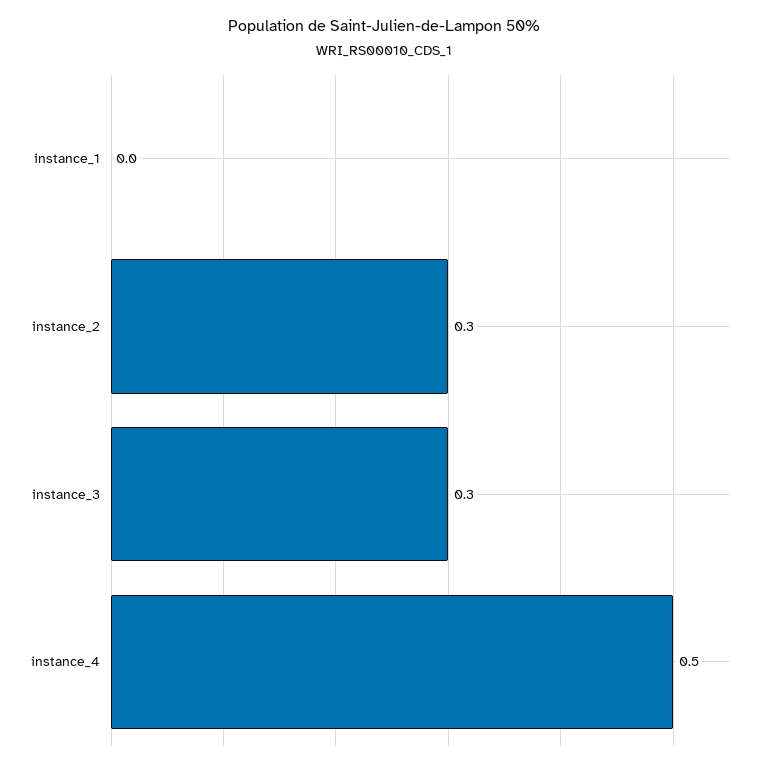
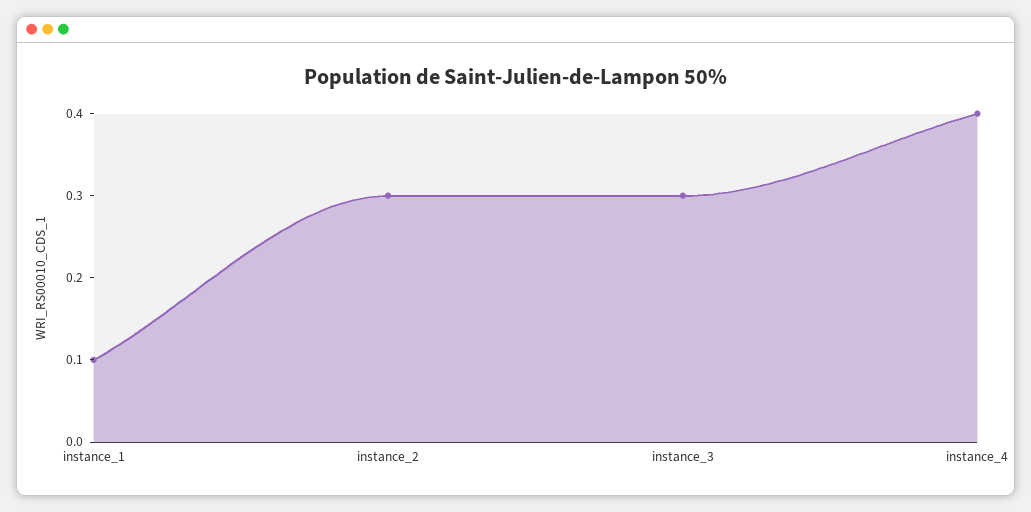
instance_1: 0 -> 0.1
instance_4: 0.5 -> 0.4

